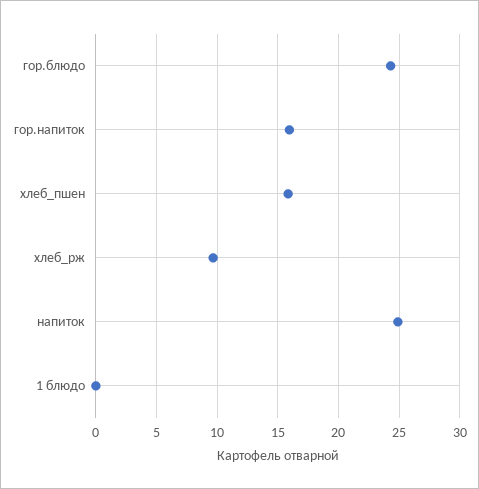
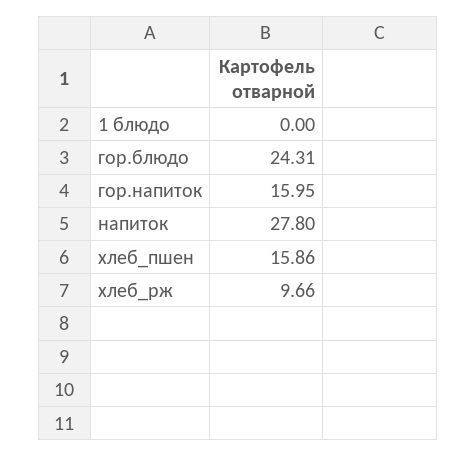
напиток: 25 -> 27.8

